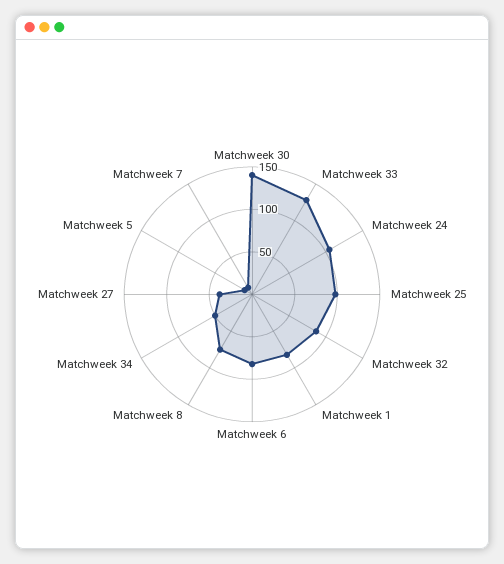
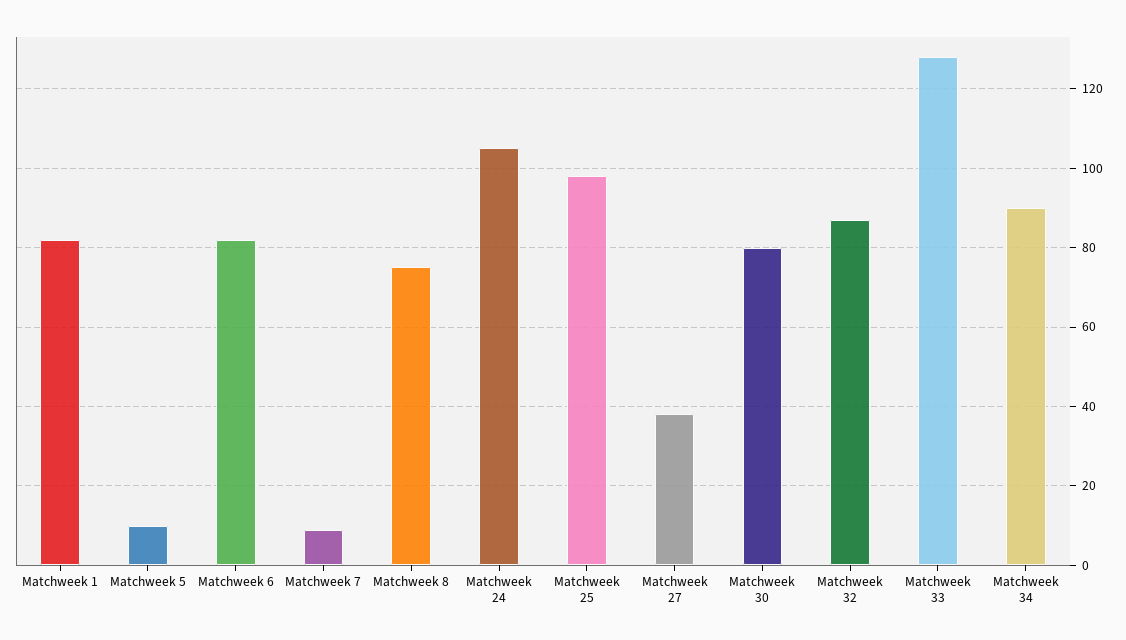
Matchweek 30: 140 -> 80
Matchweek 34: 50 -> 90

